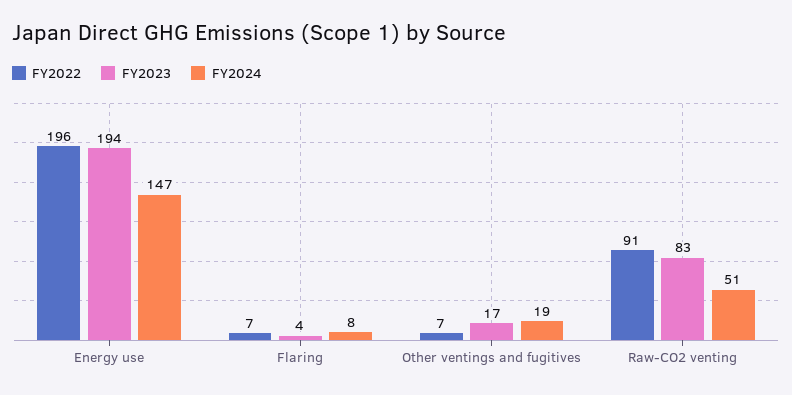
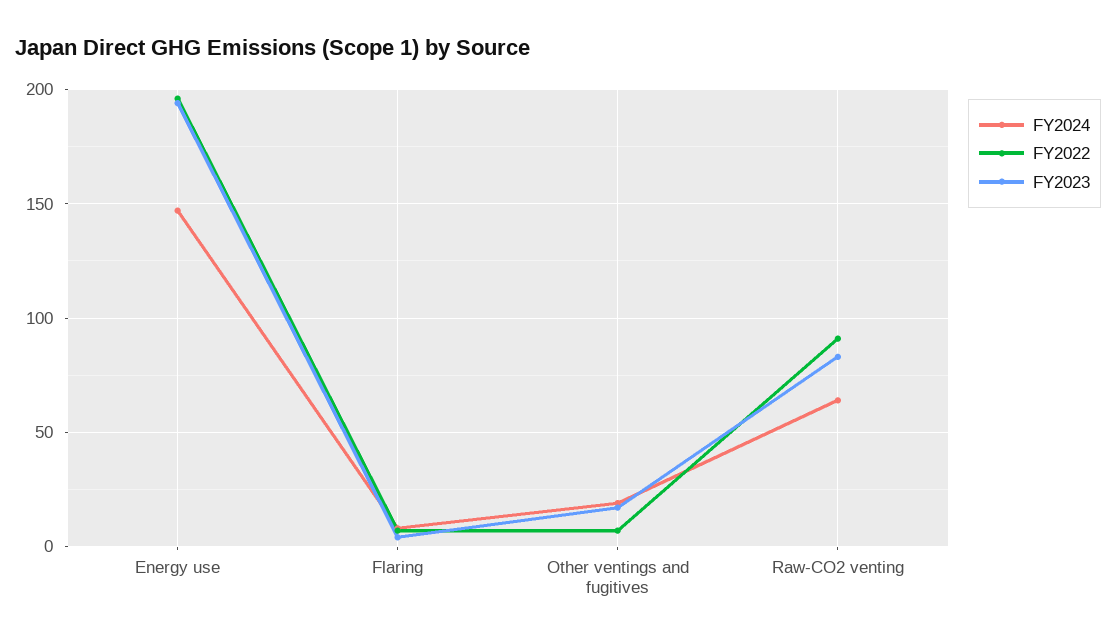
FY2024, Raw-CO2 venting: 51 -> 65

